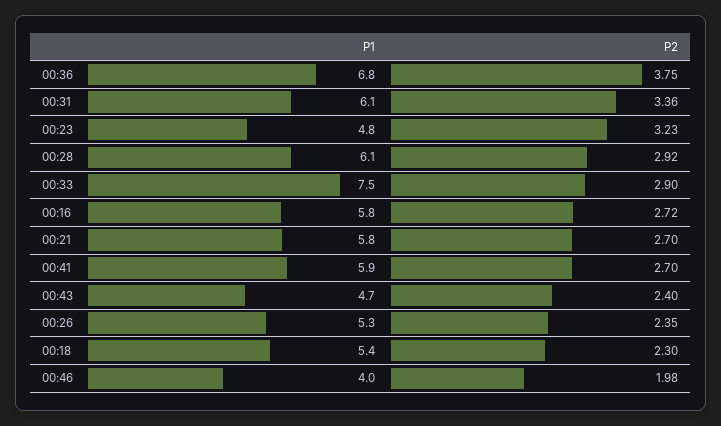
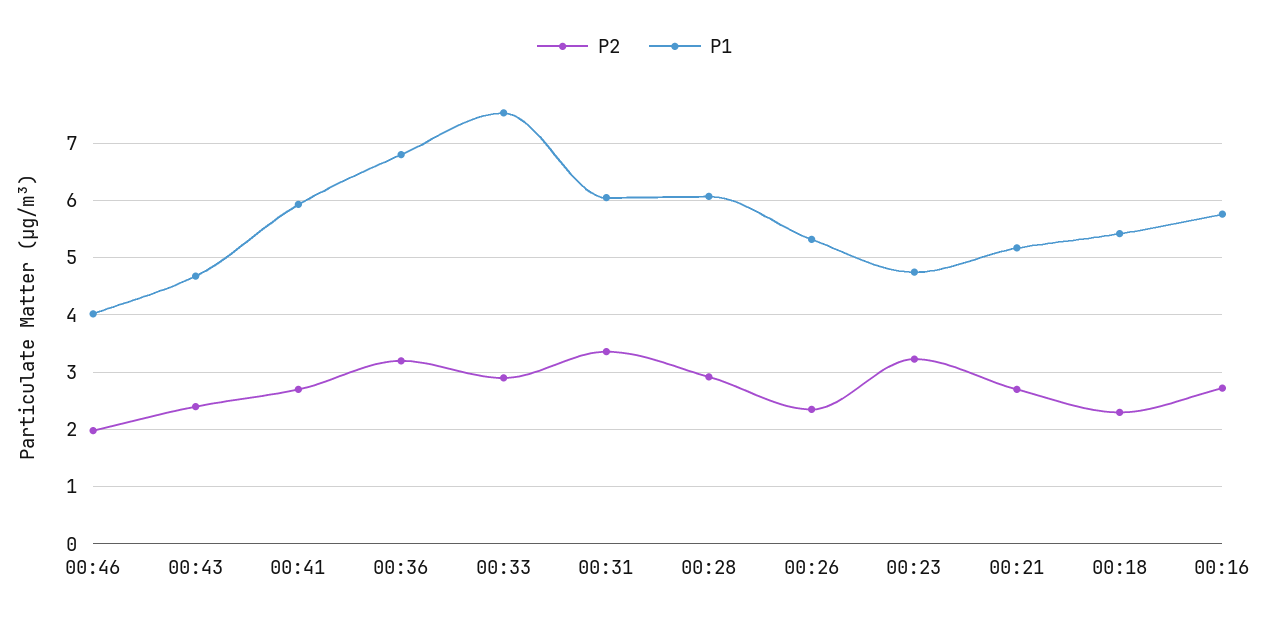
P2, 00:36: 3.75 -> 3.2
P1, 00:21: 5.8 -> 5.2

